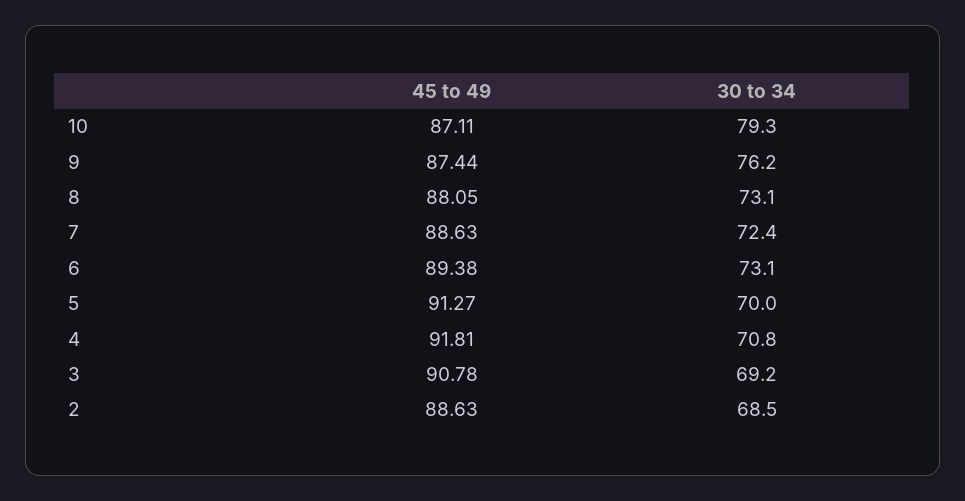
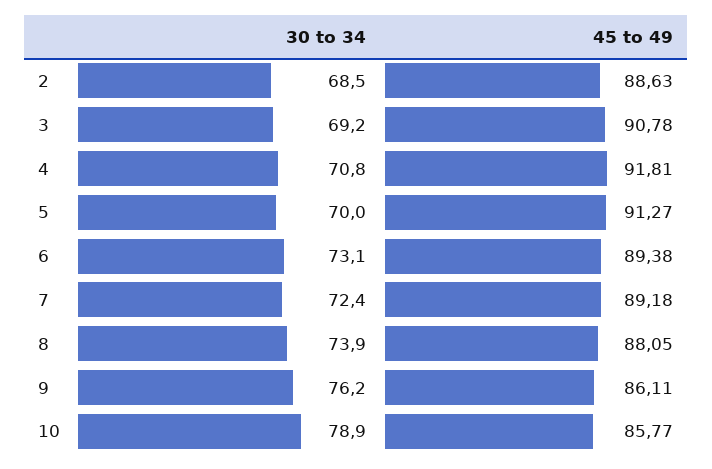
45 to 49, 10: 87.11 -> 85.77
30 to 34, 10: 79.3 -> 78.9
45 to 49, 9: 87.44 -> 86.11
30 to 34, 8: 73.1 -> 73.9
45 to 49, 7: 88.63 -> 89.18

